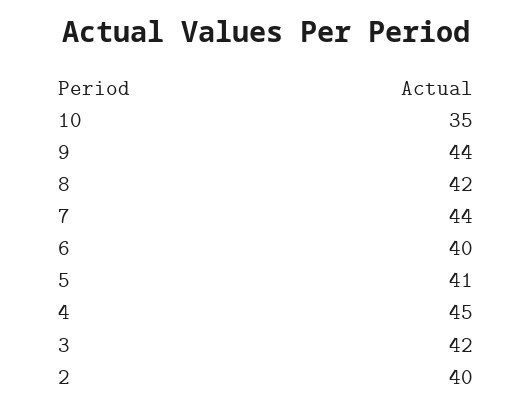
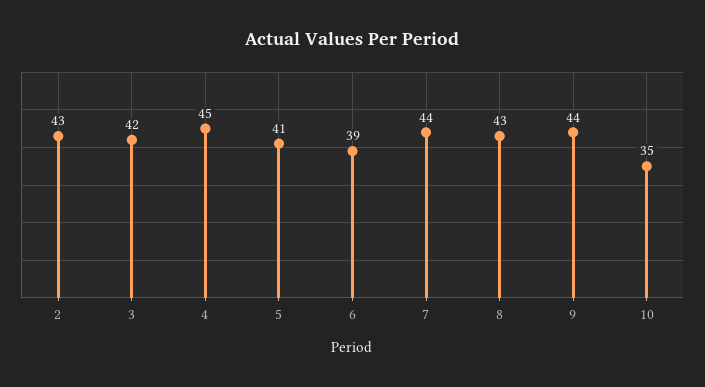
8: 42 -> 43
6: 40 -> 39
2: 40 -> 43

